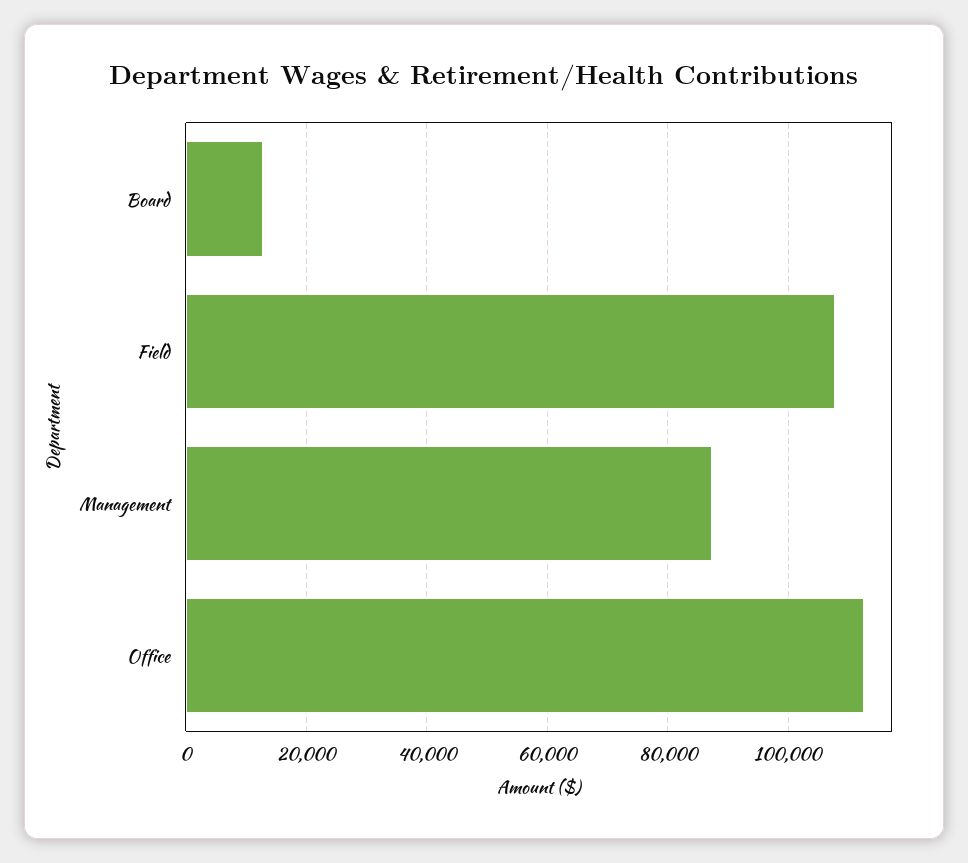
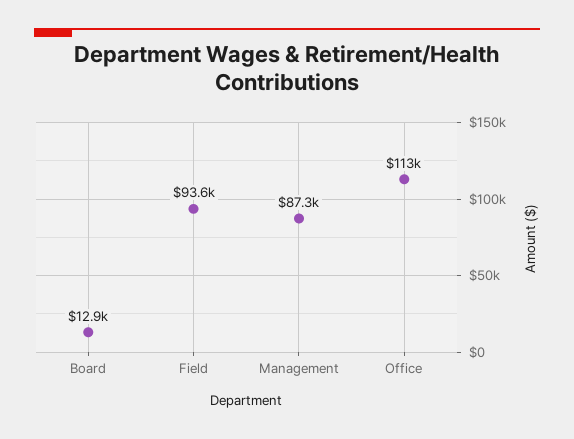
Field: 108000 -> 93600

